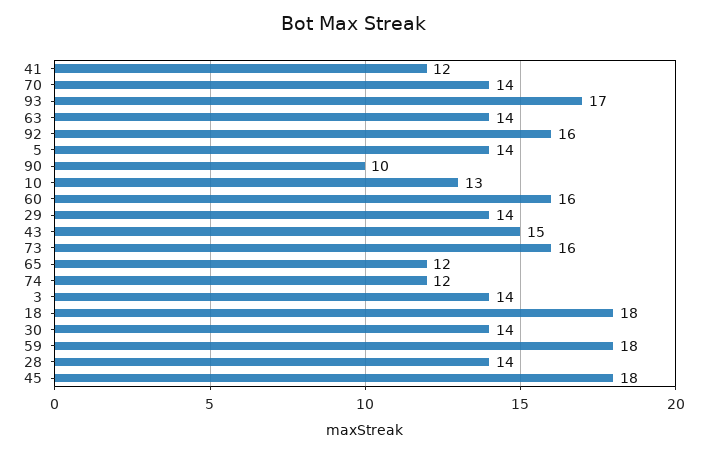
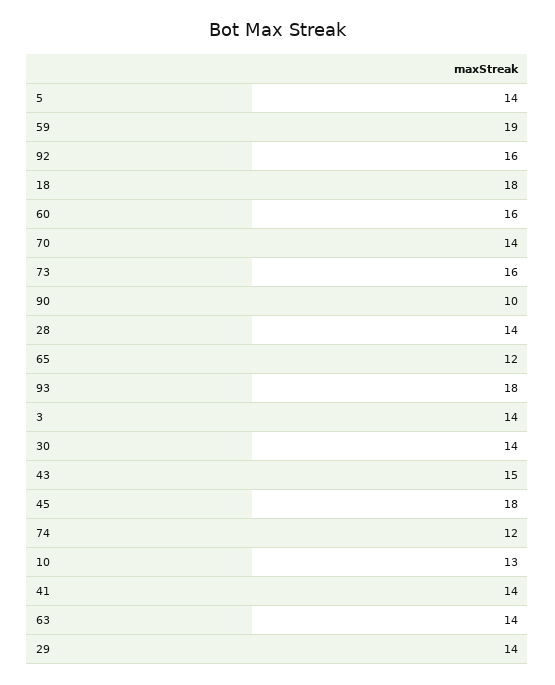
41: 12 -> 14
93: 17 -> 18
59: 18 -> 19

